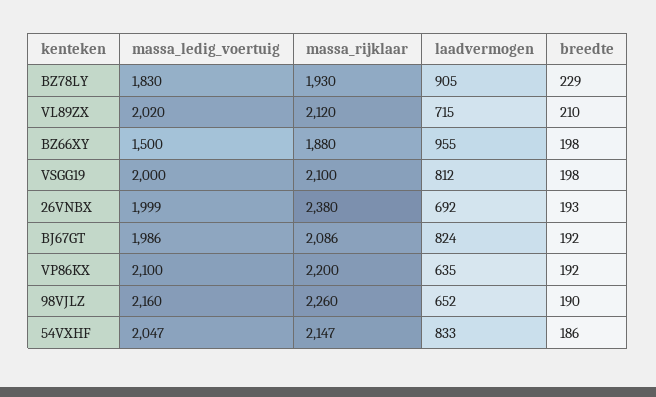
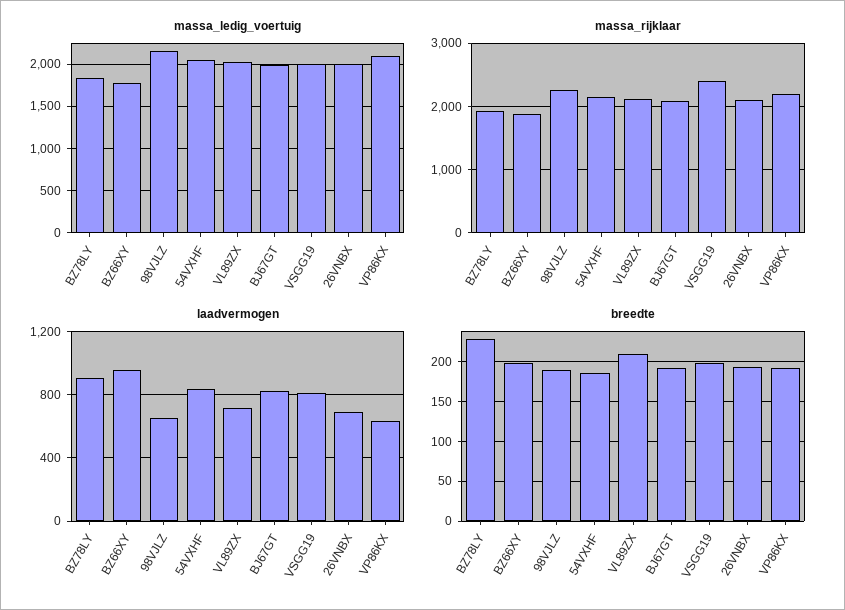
massa_ledig_voertuig, BZ66XY: 1500 -> 1800
massa_rijklaar, VSGG19: 2100 -> 2400
massa_rijklaar, 26VNBX: 2380 -> 2100

